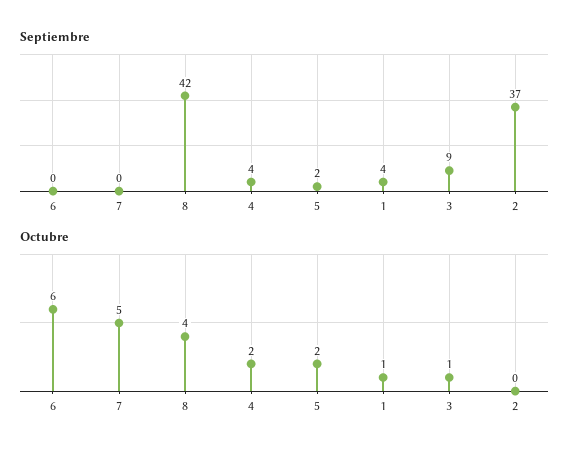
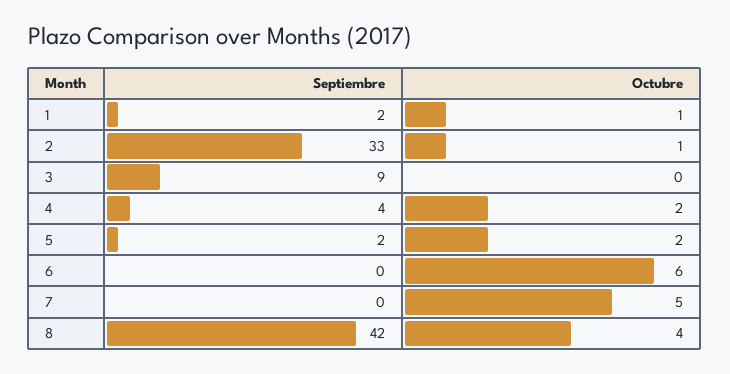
Septiembre, 1: 4 -> 2
Septiembre, 2: 37 -> 33
Octubre, 3: 1 -> 0
Octubre, 2: 0 -> 1

